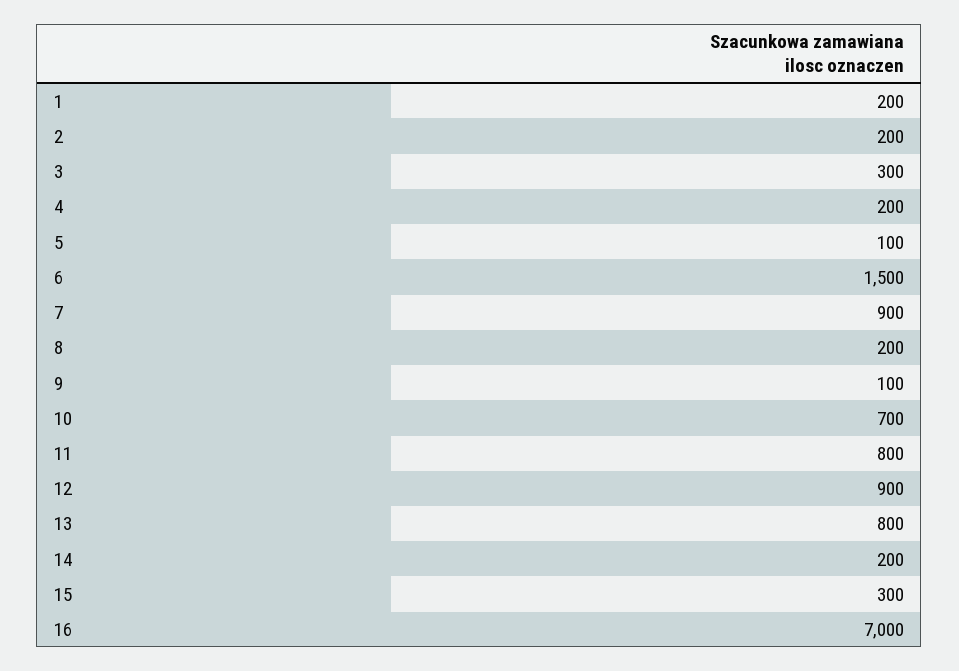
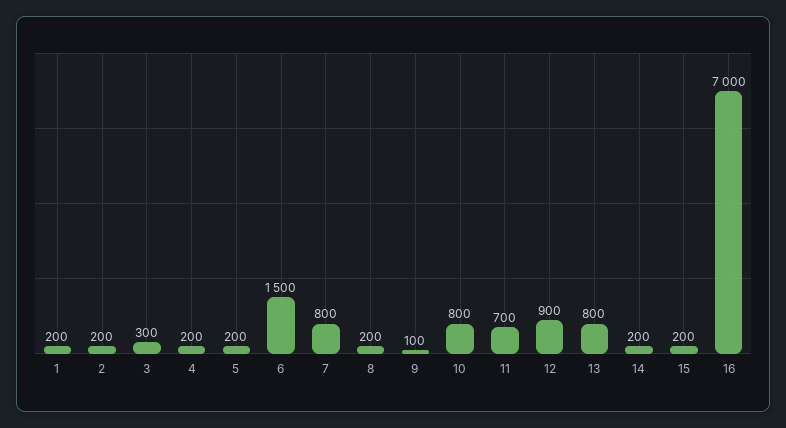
5: 100 -> 200
7: 900 -> 800
10: 700 -> 800
11: 800 -> 700
15: 300 -> 200

